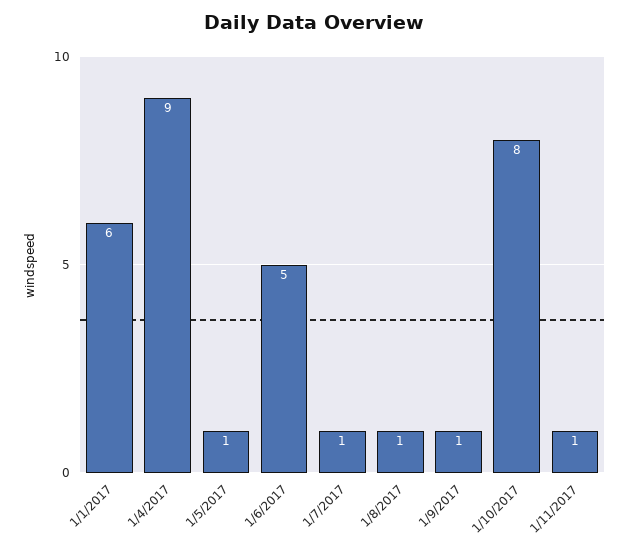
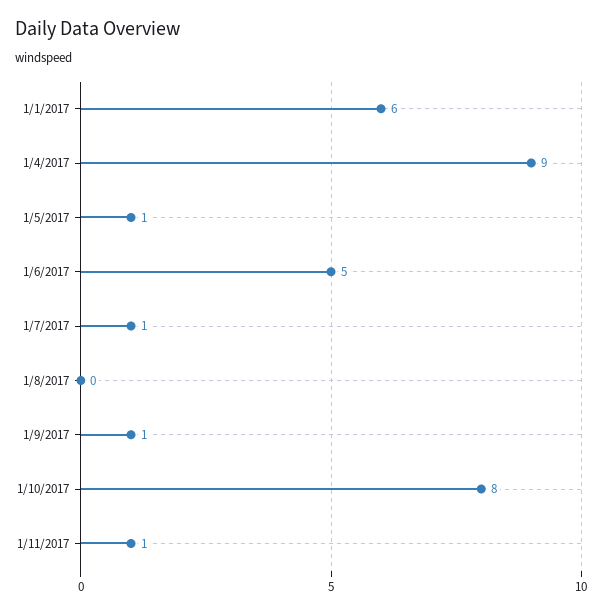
1/8/2017: 1 -> 0

